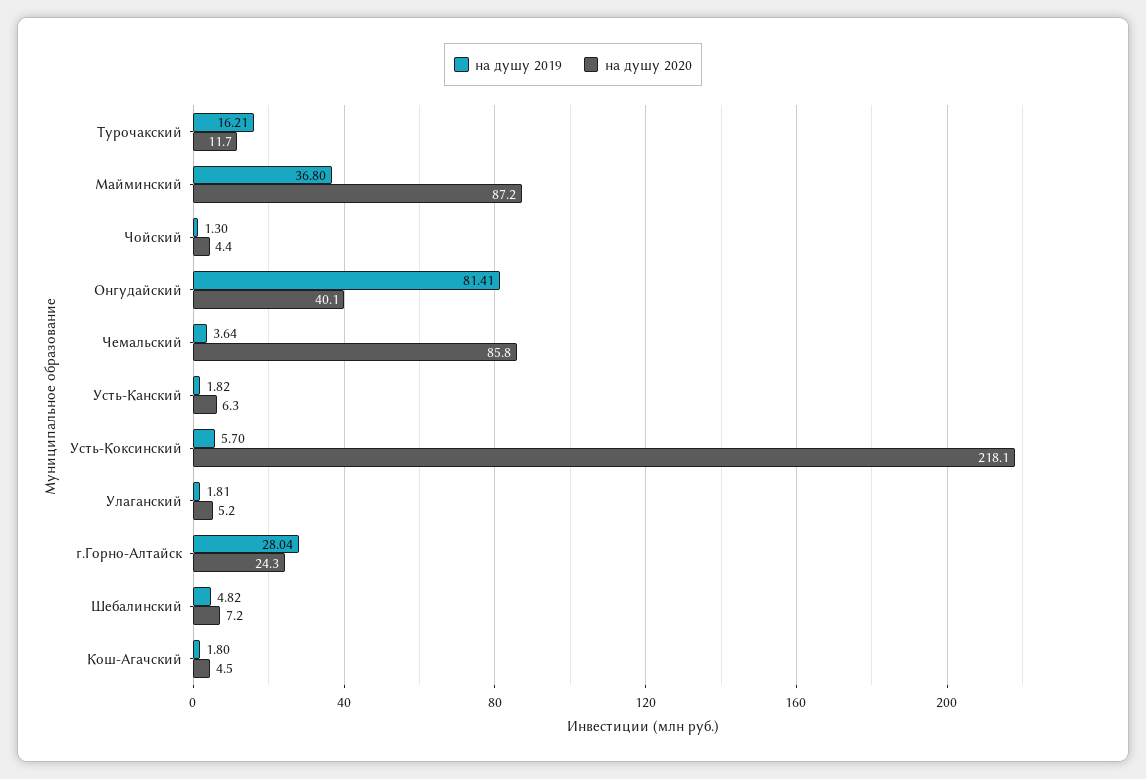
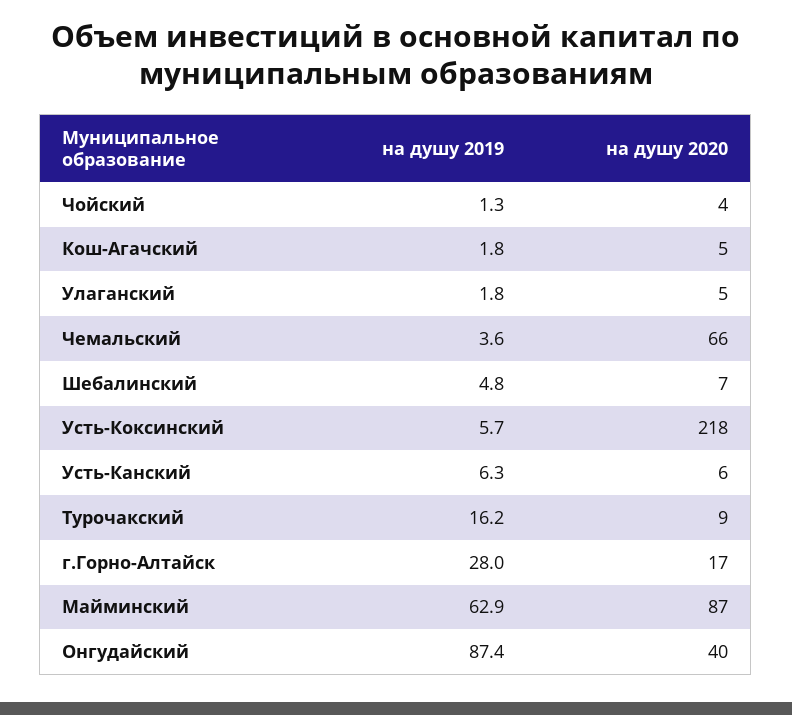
на душу 2020, Турочакский: 11.7 -> 9
на душу 2019, Майминский: 36.8 -> 62.9
на душу 2019, Онгудайский: 81.41 -> 87.4
на душу 2020, Чемальский: 85.8 -> 66
на душу 2019, Усть-Канский: 1.82 -> 6.3
на душу 2020, г.Горно-Алтайск: 24.3 -> 17

